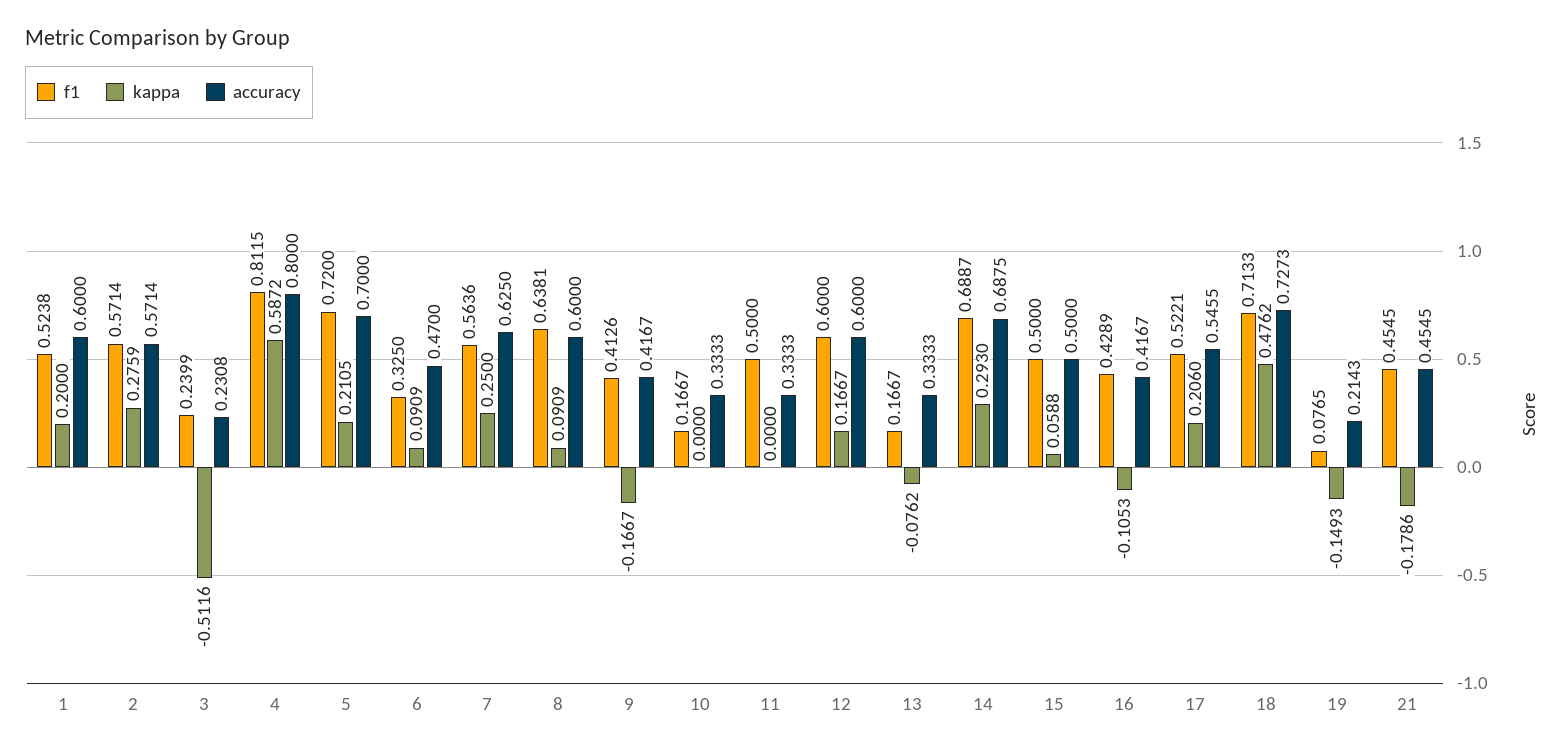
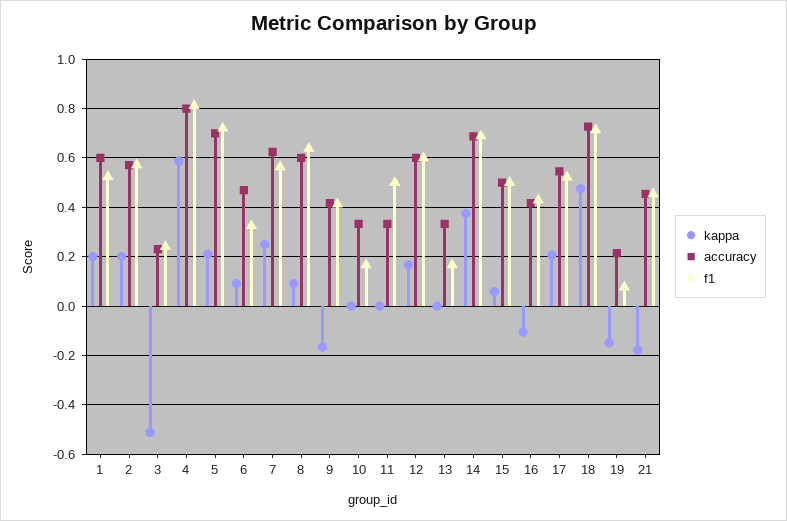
kappa, 2: 0.2759 -> 0.2
kappa, 13: -0.0762 -> 0
kappa, 14: 0.293 -> 0.375

